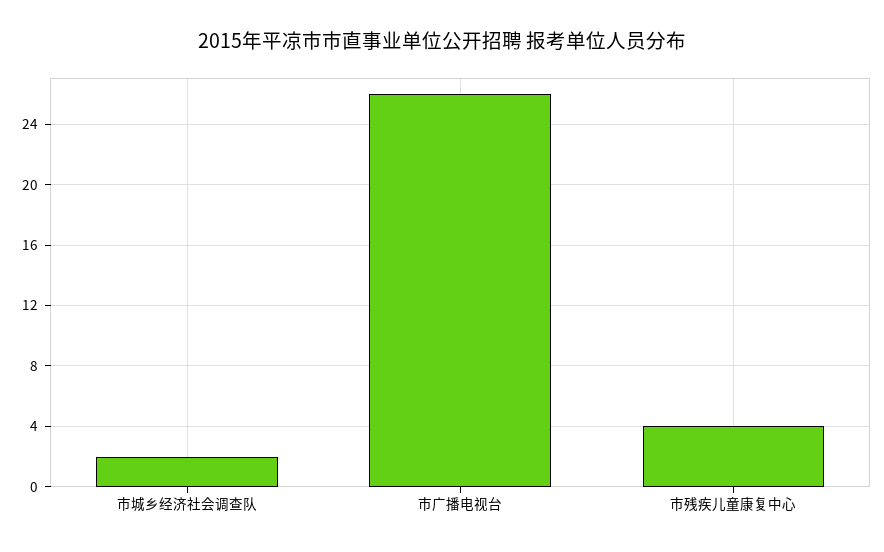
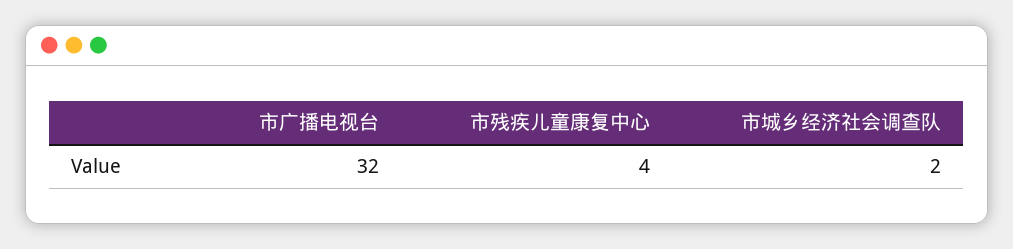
市广播电视台: 26 -> 32

